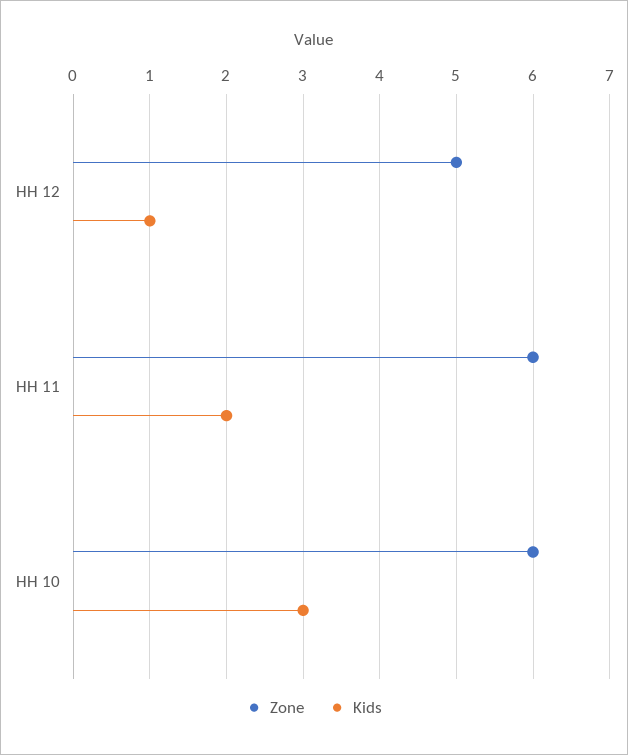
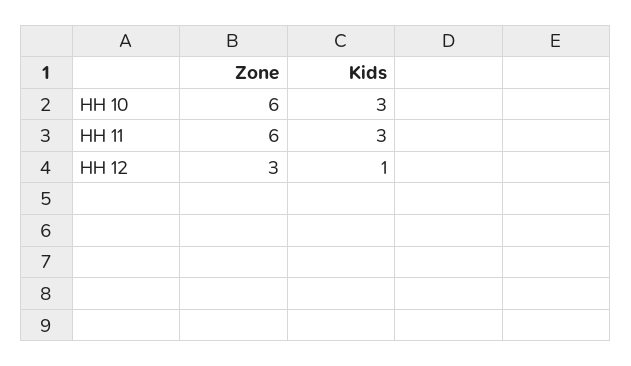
Zone, HH 12: 5 -> 3
Kids, HH 11: 2 -> 3

